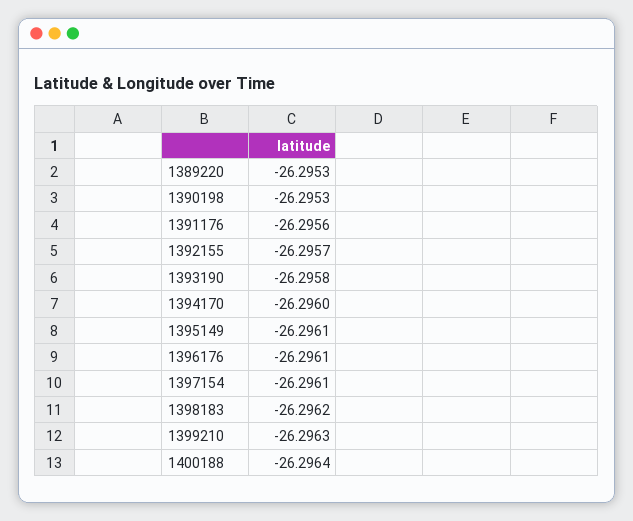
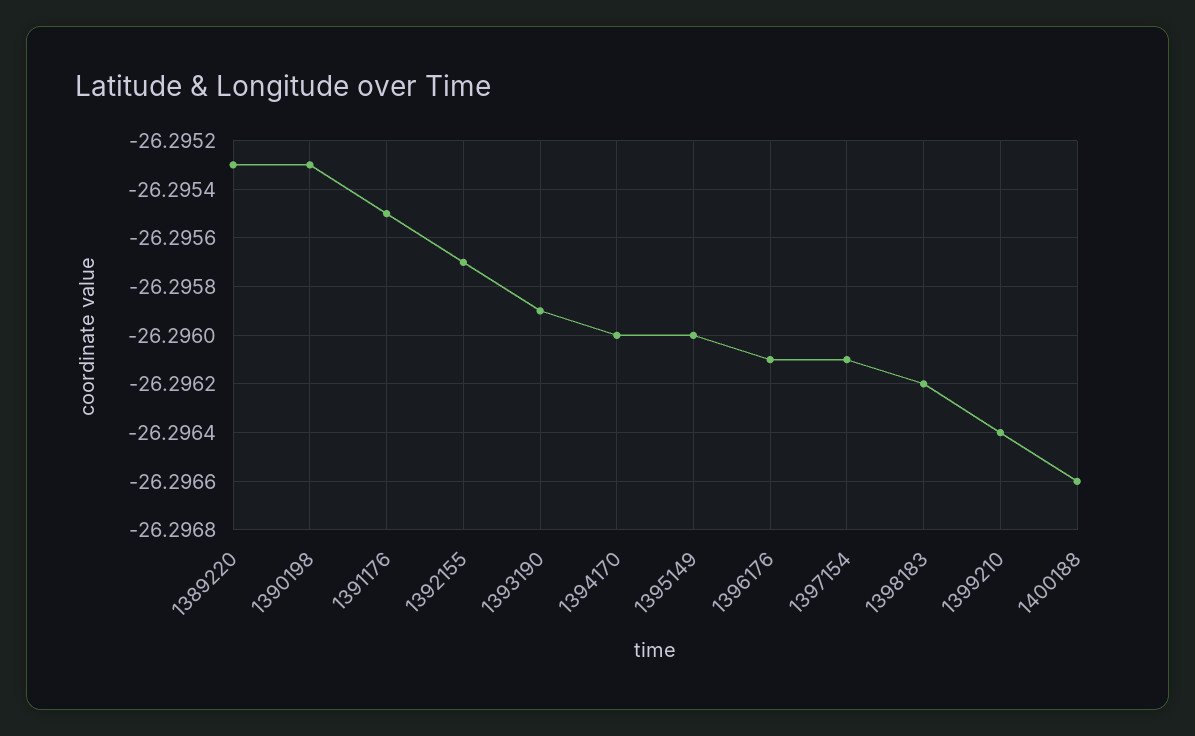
1391176: -26.2956 -> -26.2955
1393190: -26.2958 -> -26.2959
1395149: -26.2961 -> -26.296
1399210: -26.2963 -> -26.2964
1400188: -26.2964 -> -26.2966

